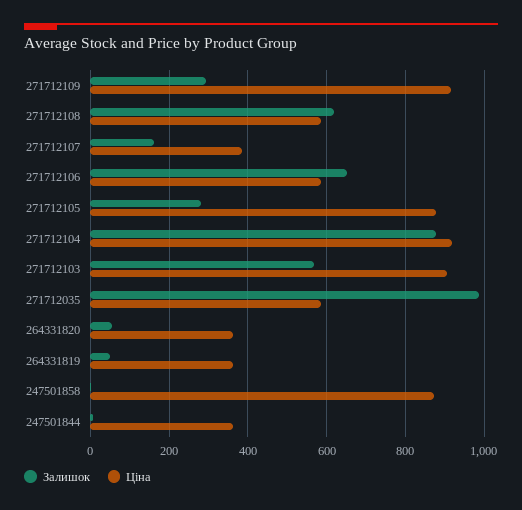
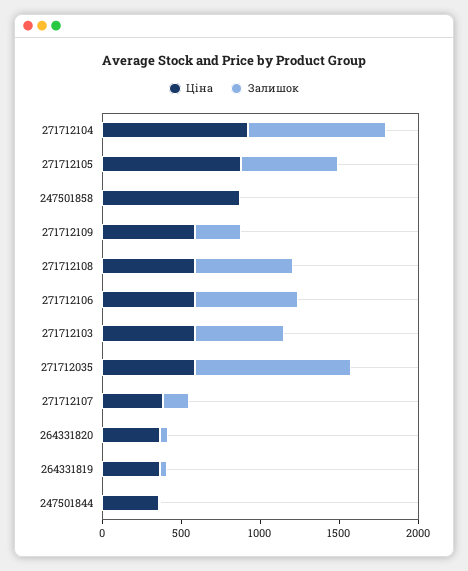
Ціна, 271712109: 920 -> 600
Залишок, 271712105: 280 -> 600
Ціна, 271712103: 900 -> 600

